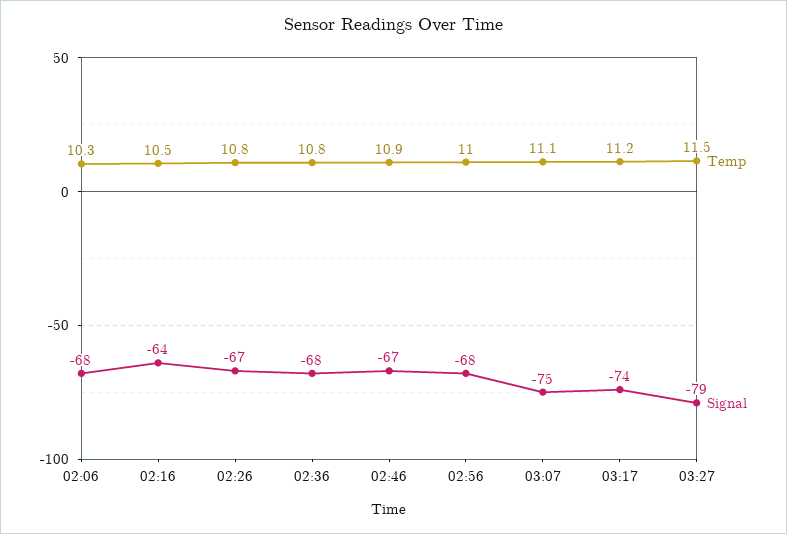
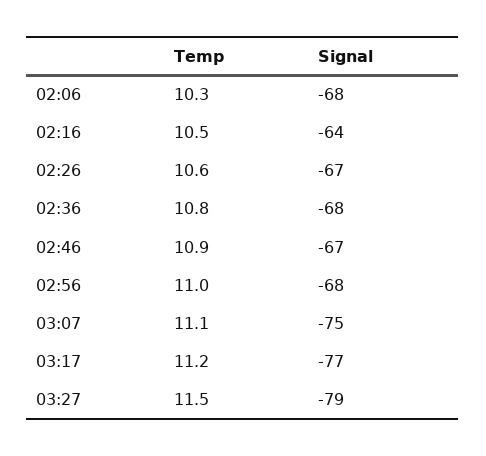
Temp, 02:26: 10.8 -> 10.6
Signal, 03:17: -74 -> -77

